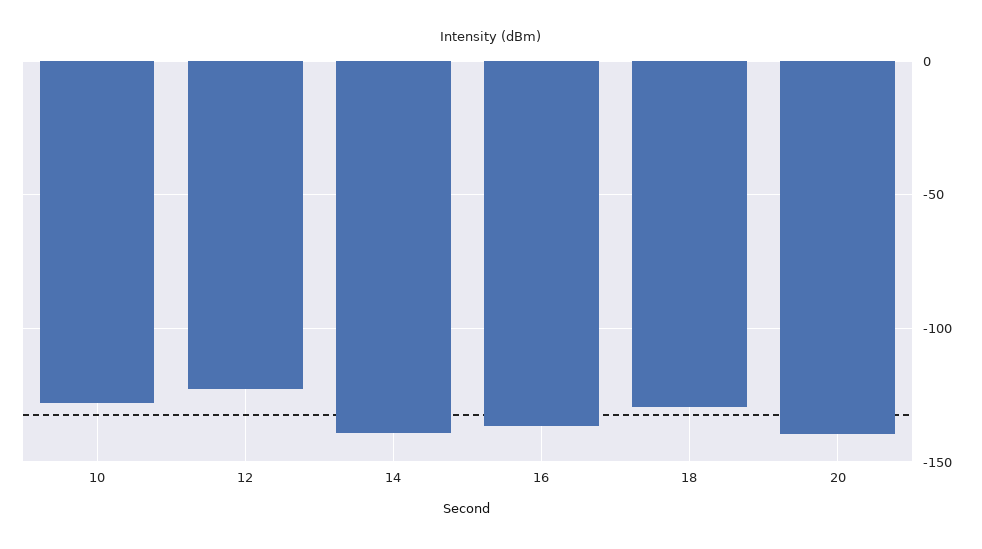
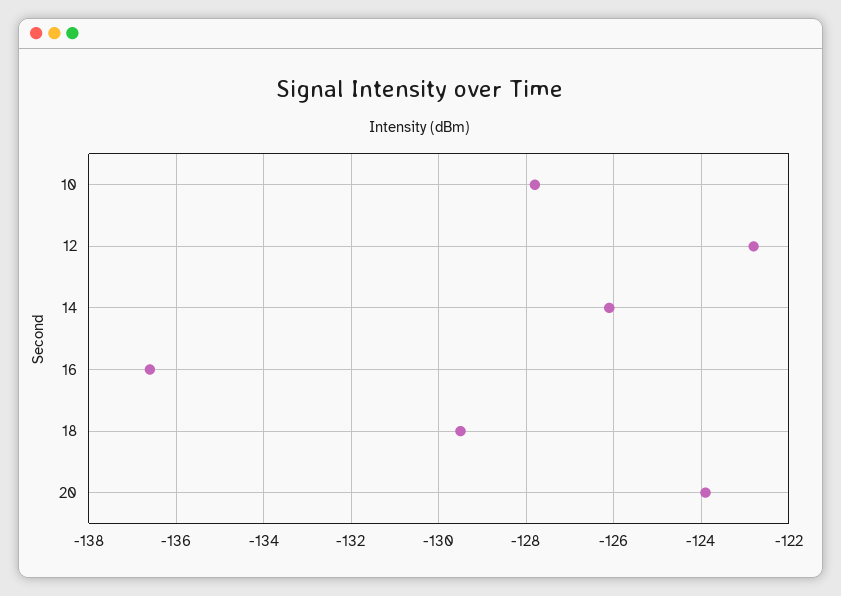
14: -140 -> -126
20: -140 -> -124

